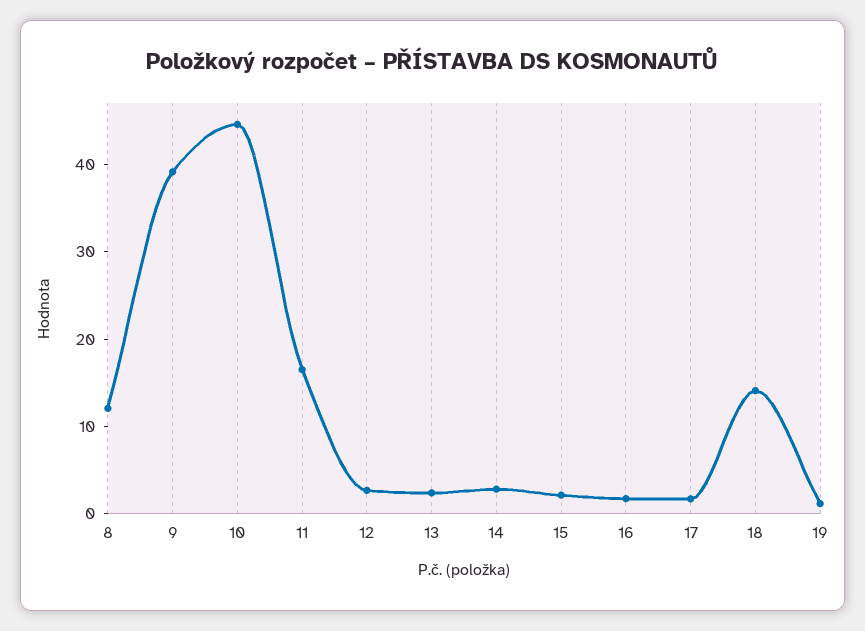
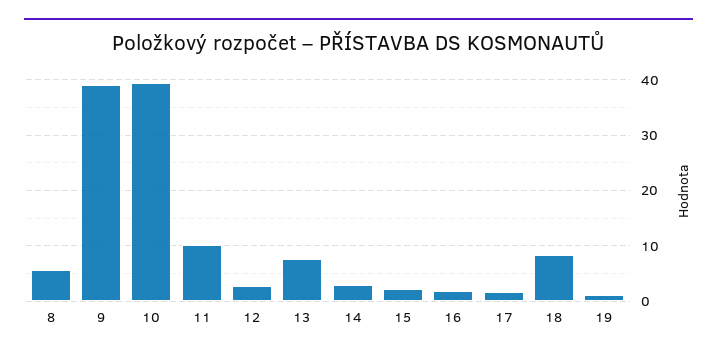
8: 12 -> 6
10: 44 -> 40
11: 16 -> 10
13: 2 -> 8
18: 14 -> 8

